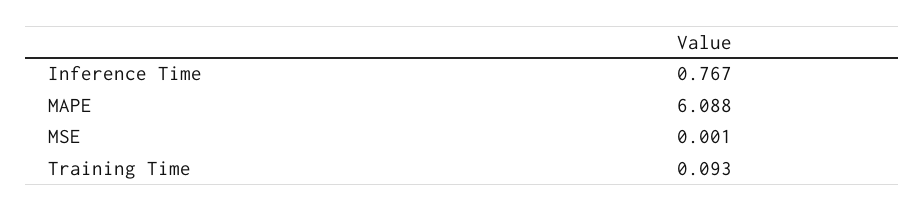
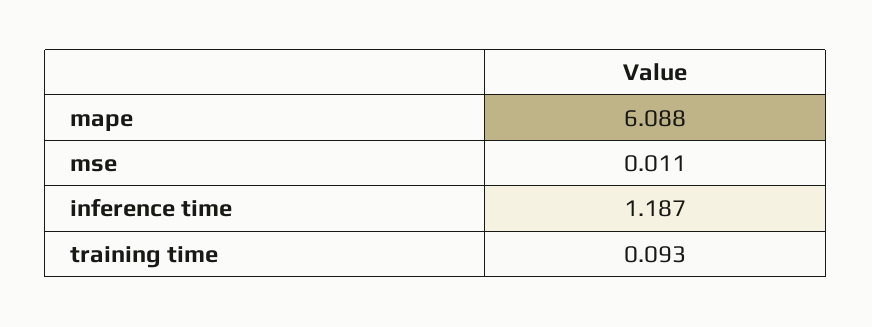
Inference Time: 0.767 -> 1.187
MSE: 0.001 -> 0.011

